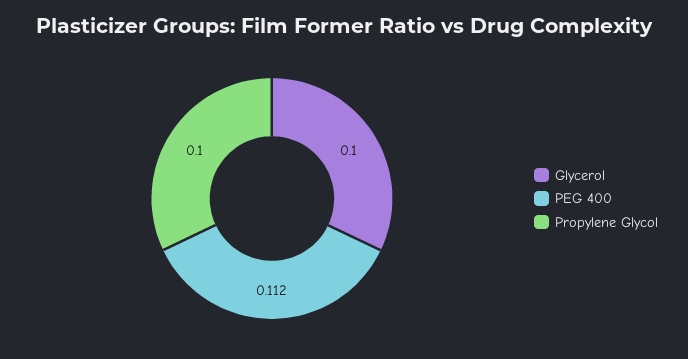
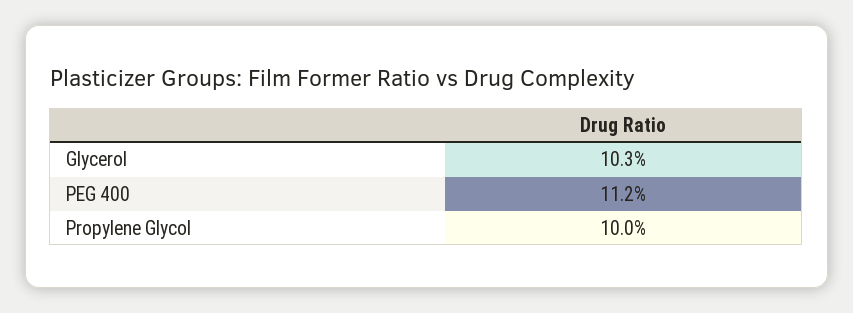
Glycerol: 0.1 -> 0.103

